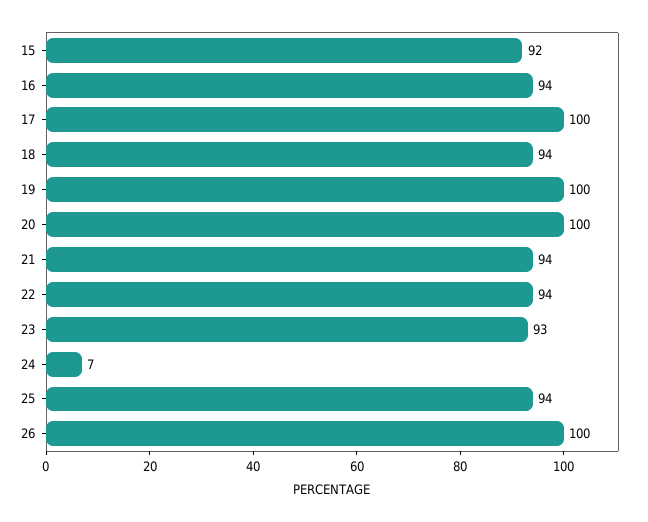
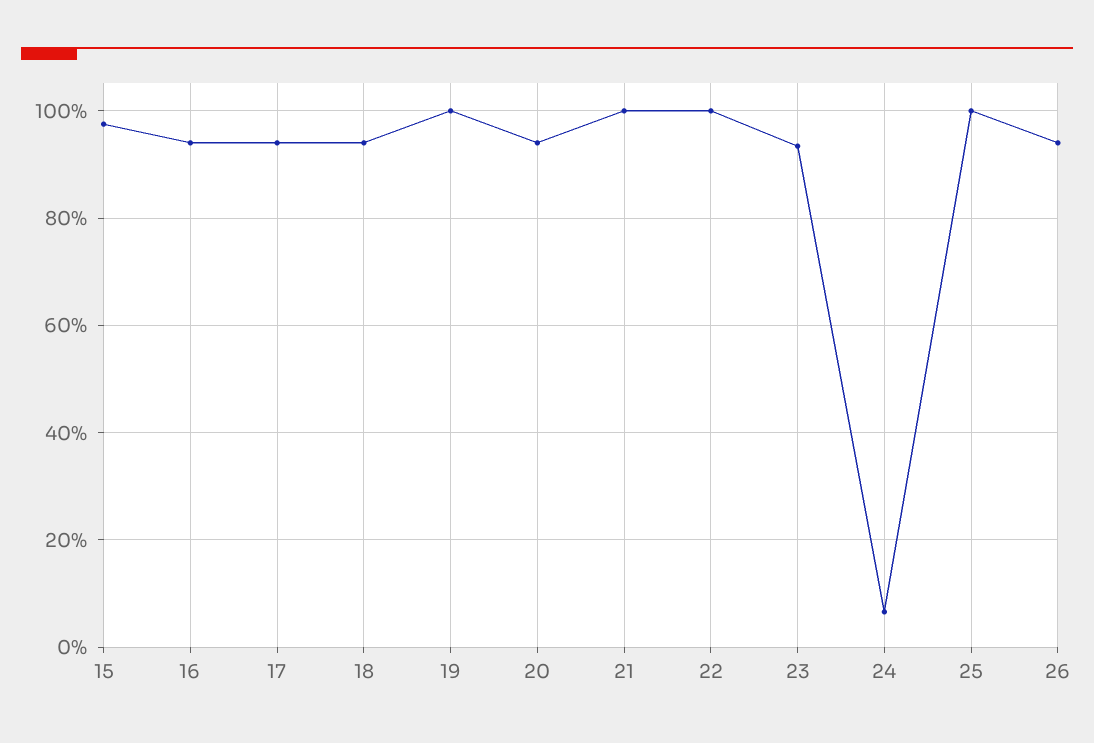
15: 92 -> 98
17: 100 -> 94
20: 100 -> 94
21: 94 -> 100
22: 94 -> 100
25: 94 -> 100
26: 100 -> 94

